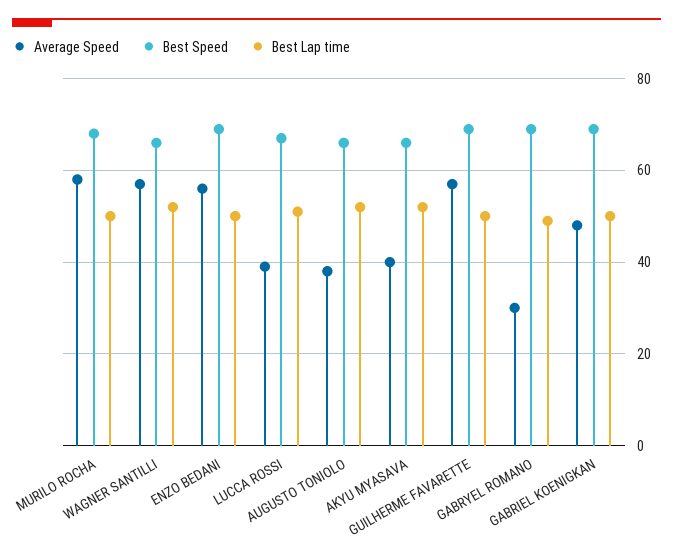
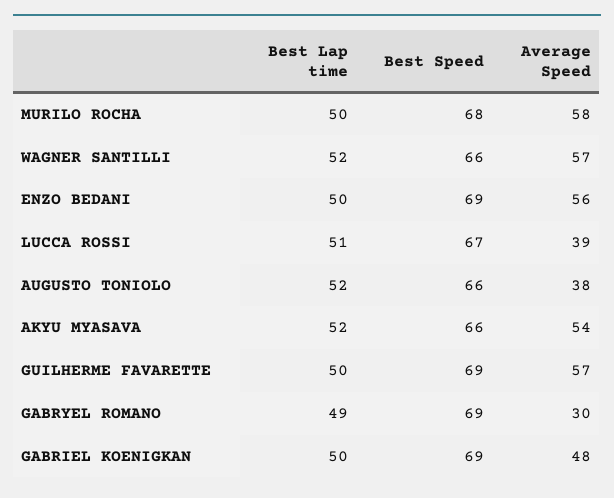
Average Speed, AKYU MYASAVA: 40 -> 54

